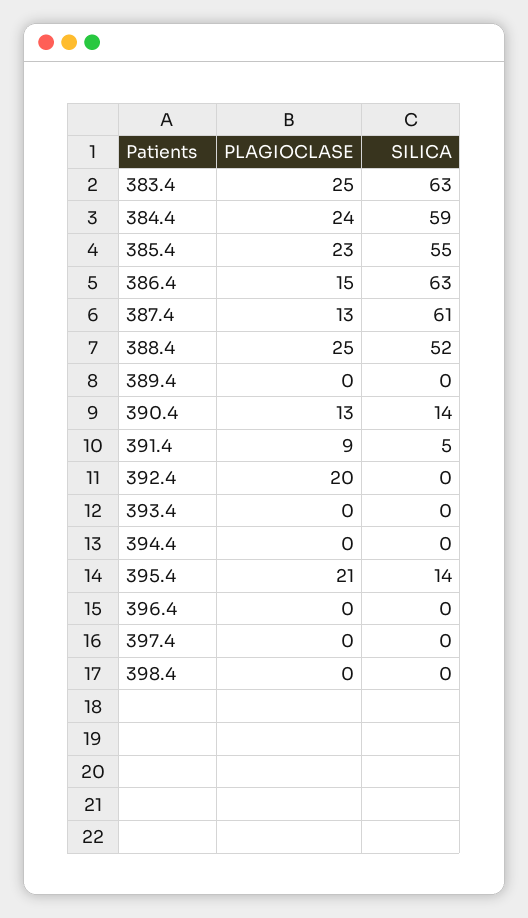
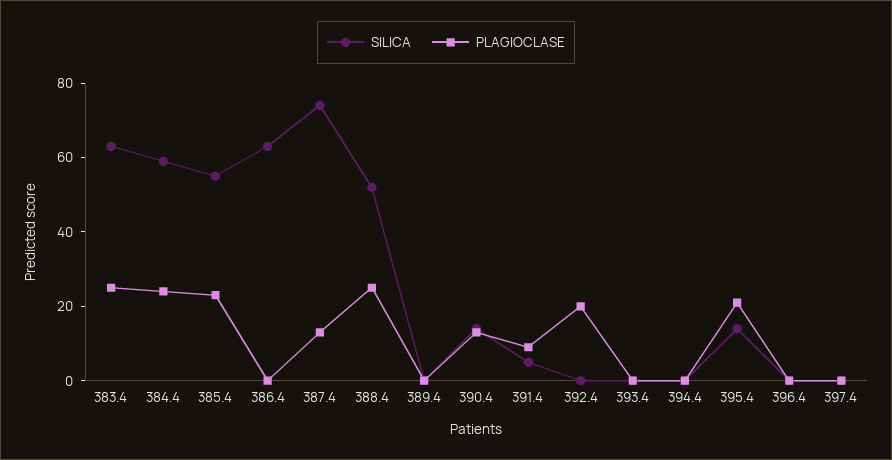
PLAGIOCLASE, 386.4: 15 -> 0
SILICA, 387.4: 61 -> 75
PLAGIOCLASE, 398.4: 0 -> none
SILICA, 398.4: 0 -> none

